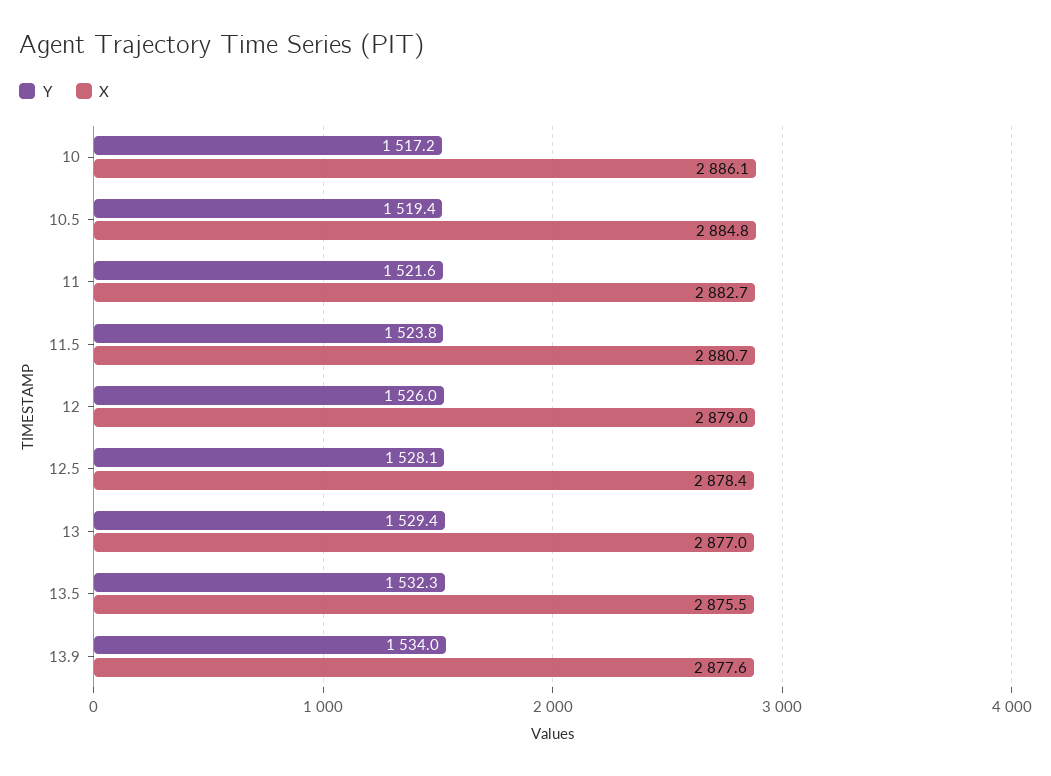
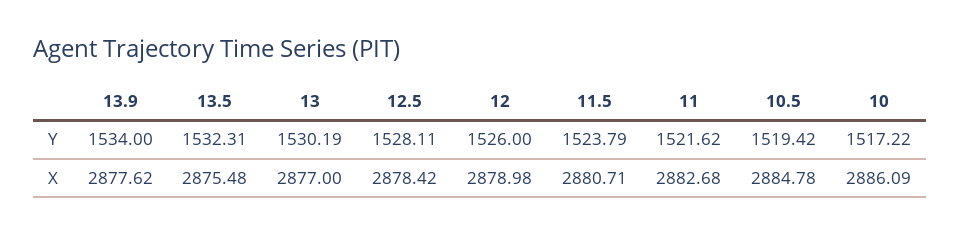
Y, 13: 1529.4 -> 1530.19

